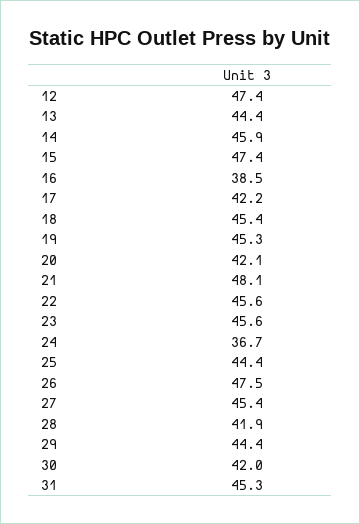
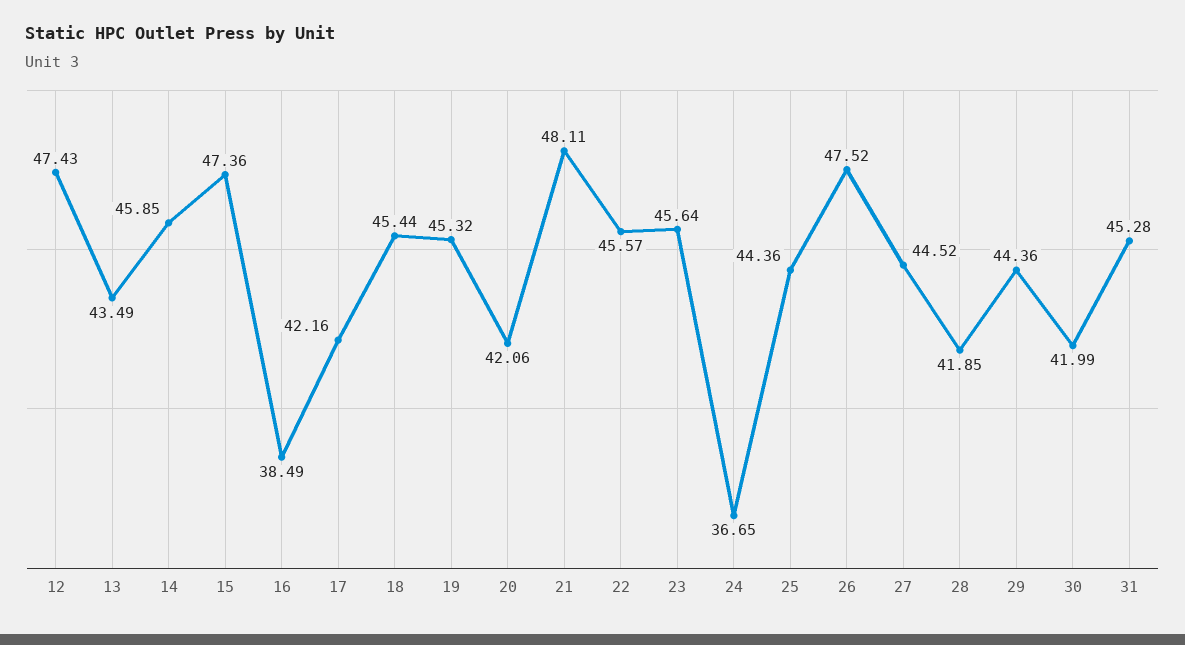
13: 44.4 -> 43.49
27: 45.4 -> 44.52

